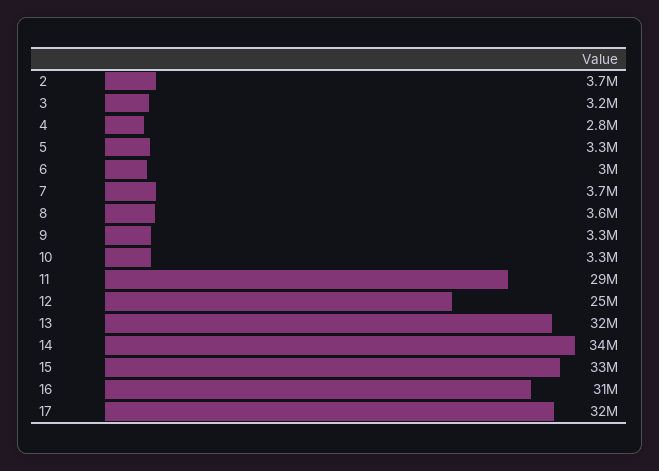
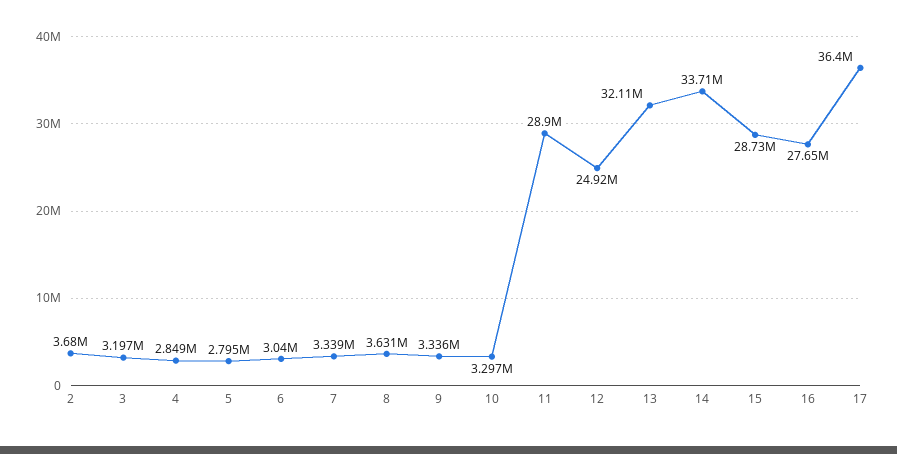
5: 3300000 -> 2795000
7: 3700000 -> 3339000
15: 33000000 -> 28730000
16: 31000000 -> 27650000
17: 32000000 -> 36400000

